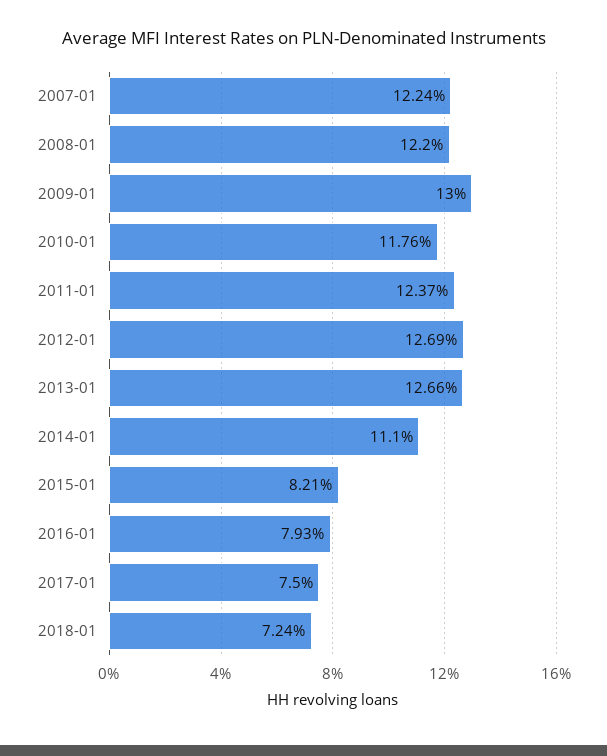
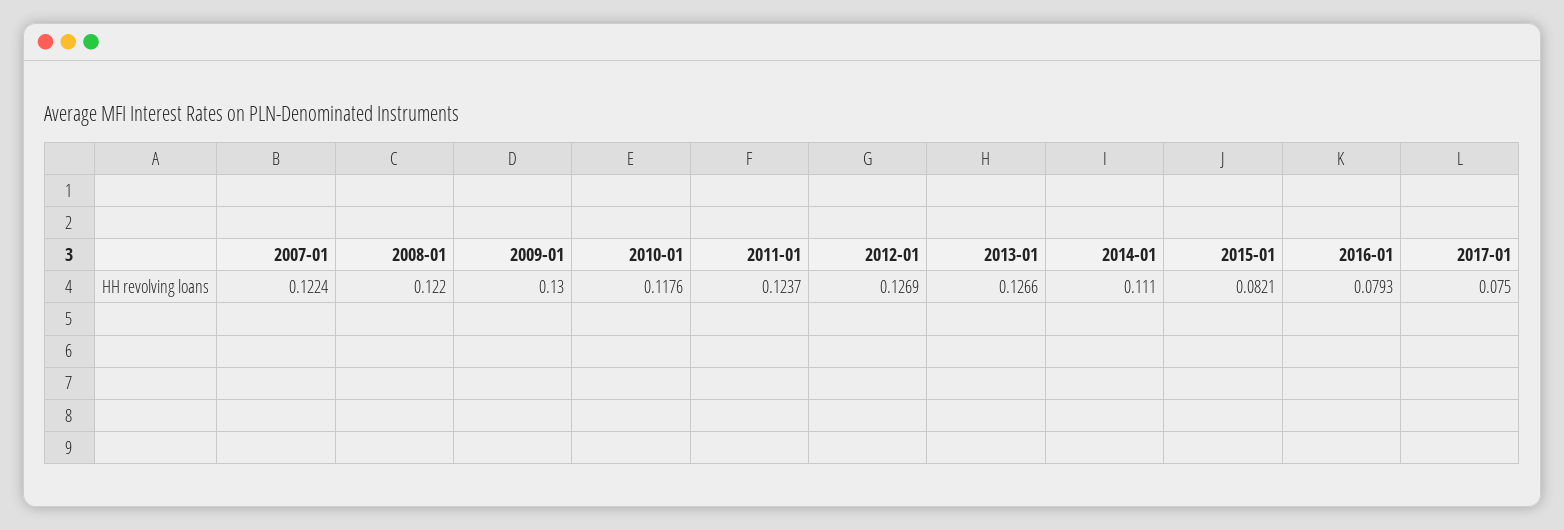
2018-01: 0.0724 -> none

